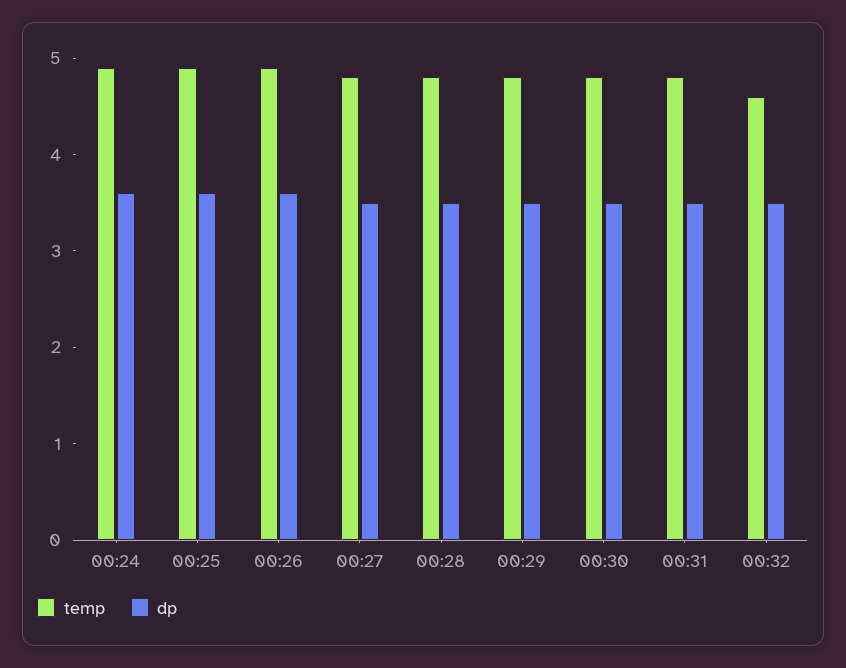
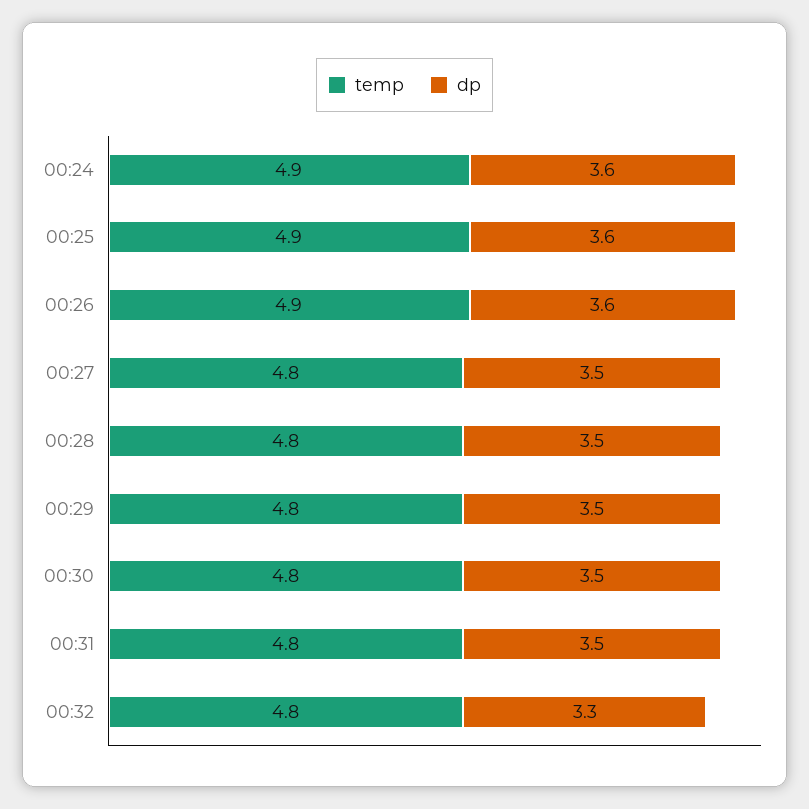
temp, 00:32: 4.6 -> 4.8
dp, 00:32: 3.5 -> 3.3

